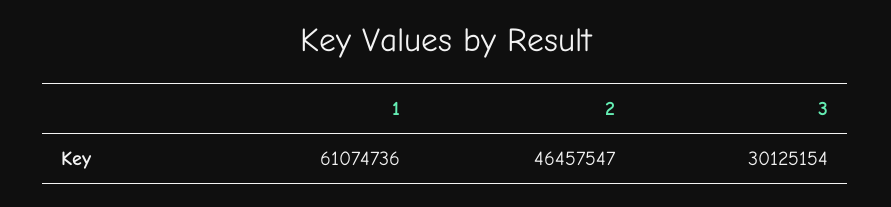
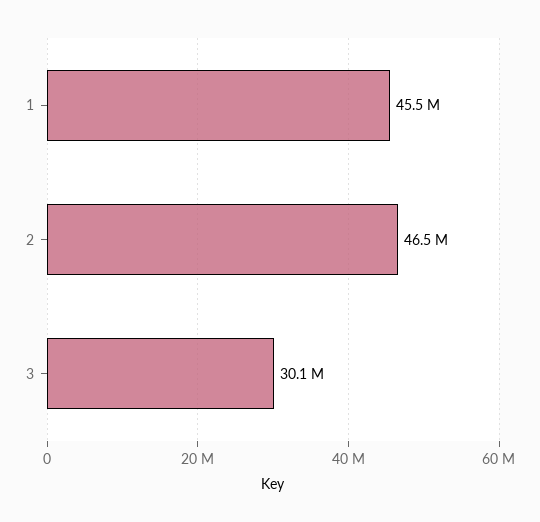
1: 61074736 -> 45500000

